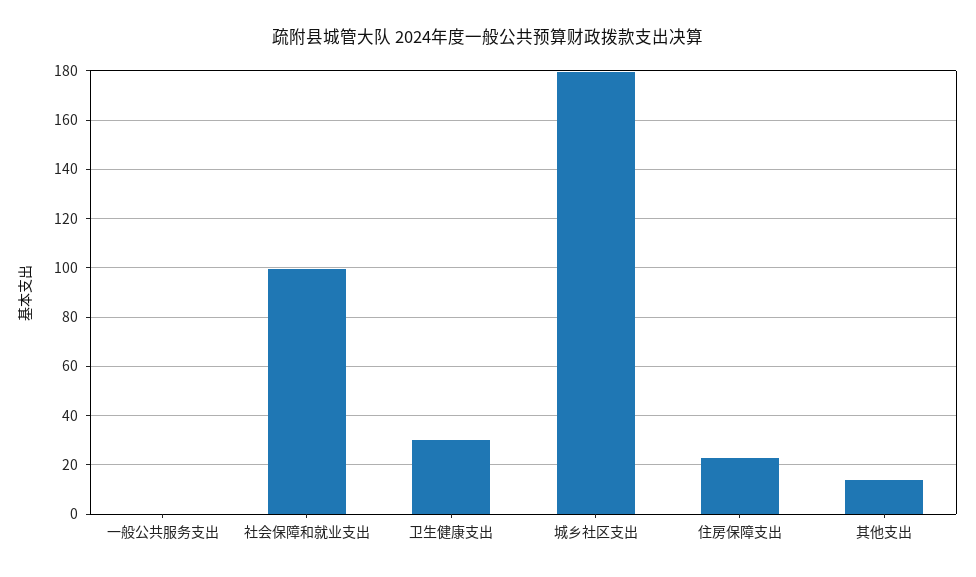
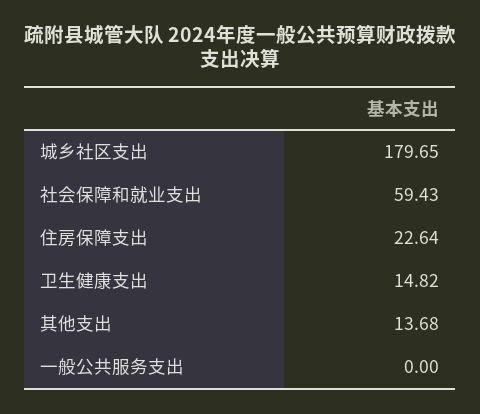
社会保障和就业支出: 100 -> 59.43
卫生健康支出: 30 -> 14.82

